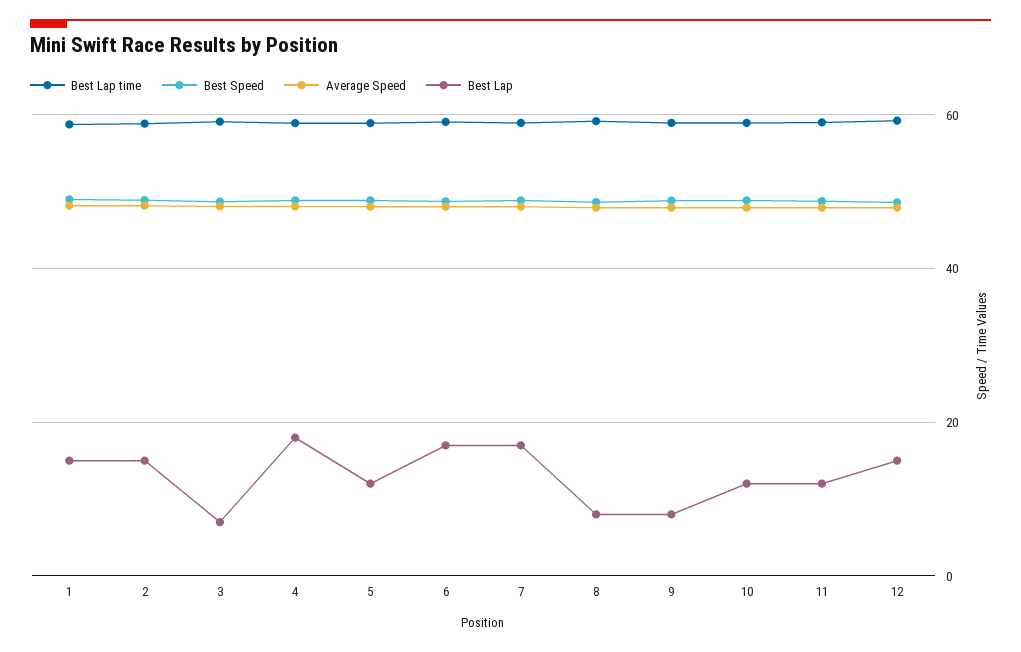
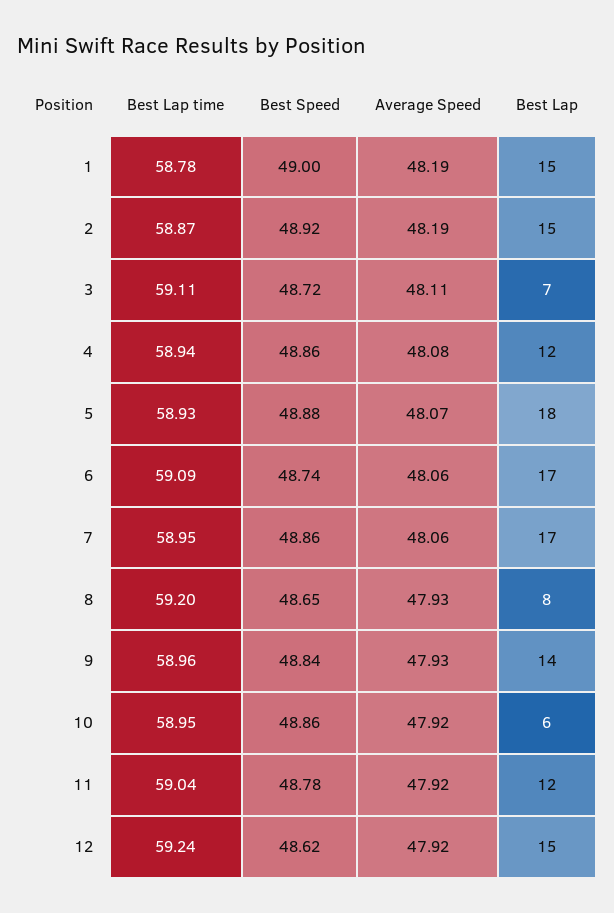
Best Lap, 4: 18 -> 12
Best Lap, 5: 12 -> 18
Best Lap, 9: 8 -> 14
Best Lap, 10: 12 -> 6

